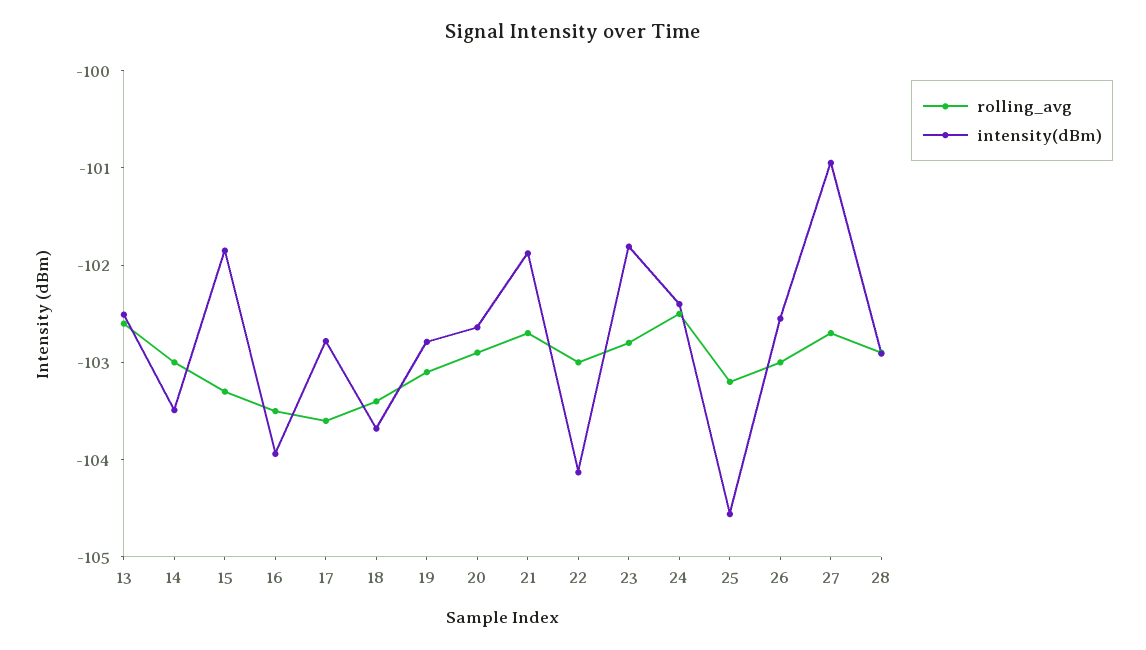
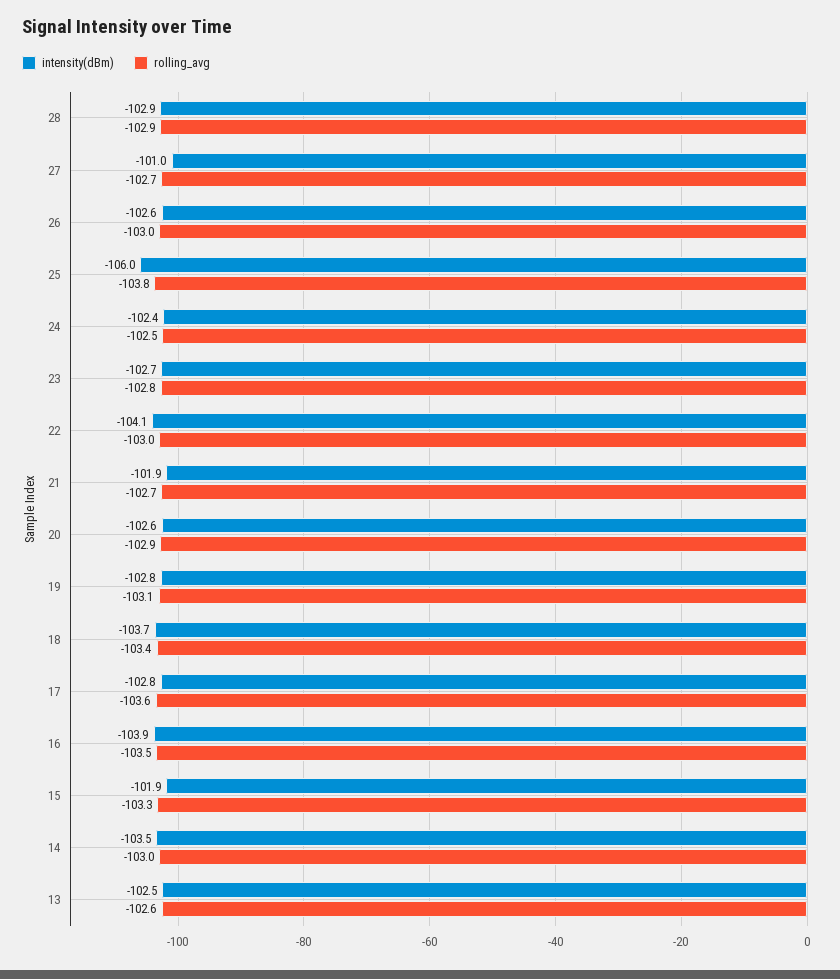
intensity(dBm), 23: -101.8 -> -102.7
rolling_avg, 25: -103.2 -> -103.8
intensity(dBm), 25: -104.6 -> -106

